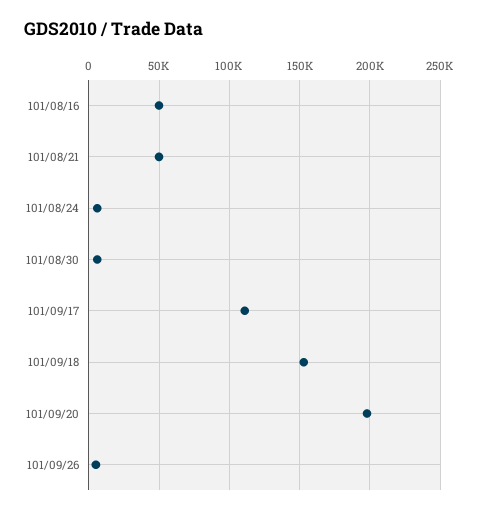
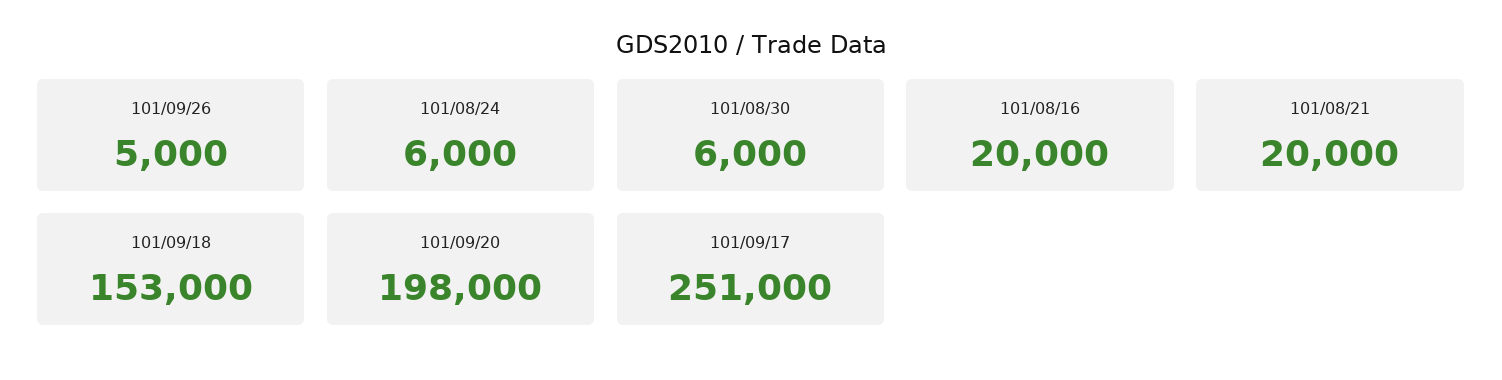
101/08/16: 50000 -> 20000
101/08/21: 50000 -> 20000
101/09/17: 110000 -> 251000

